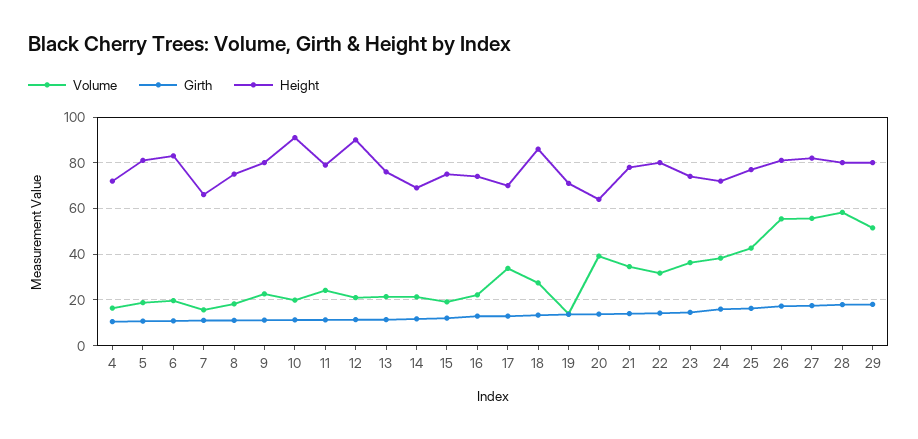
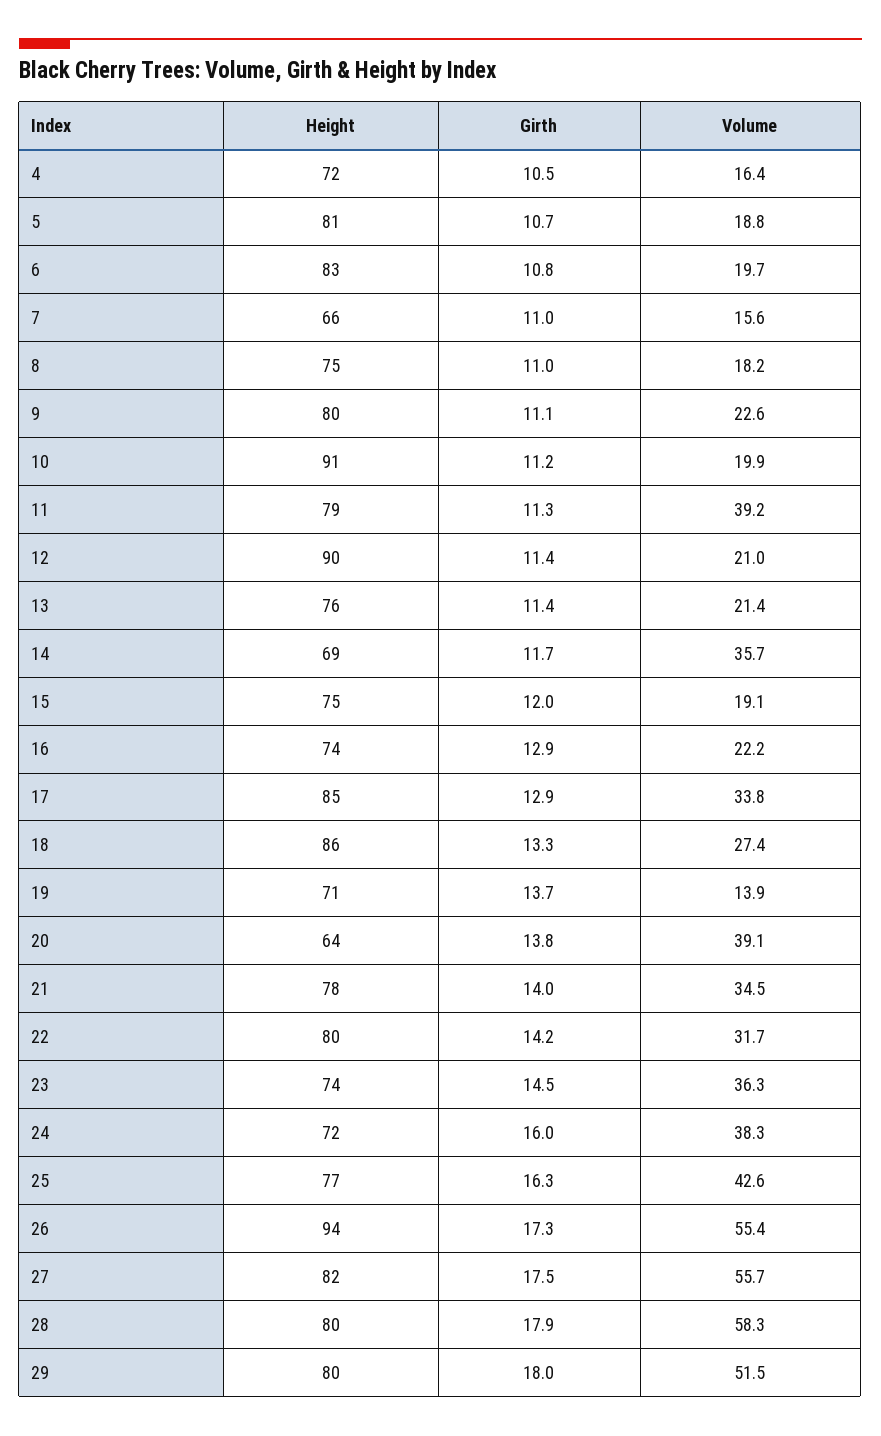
Volume, 11: 25 -> 39.2
Volume, 14: 20 -> 35.7
Height, 17: 70 -> 85
Height, 26: 80 -> 94

